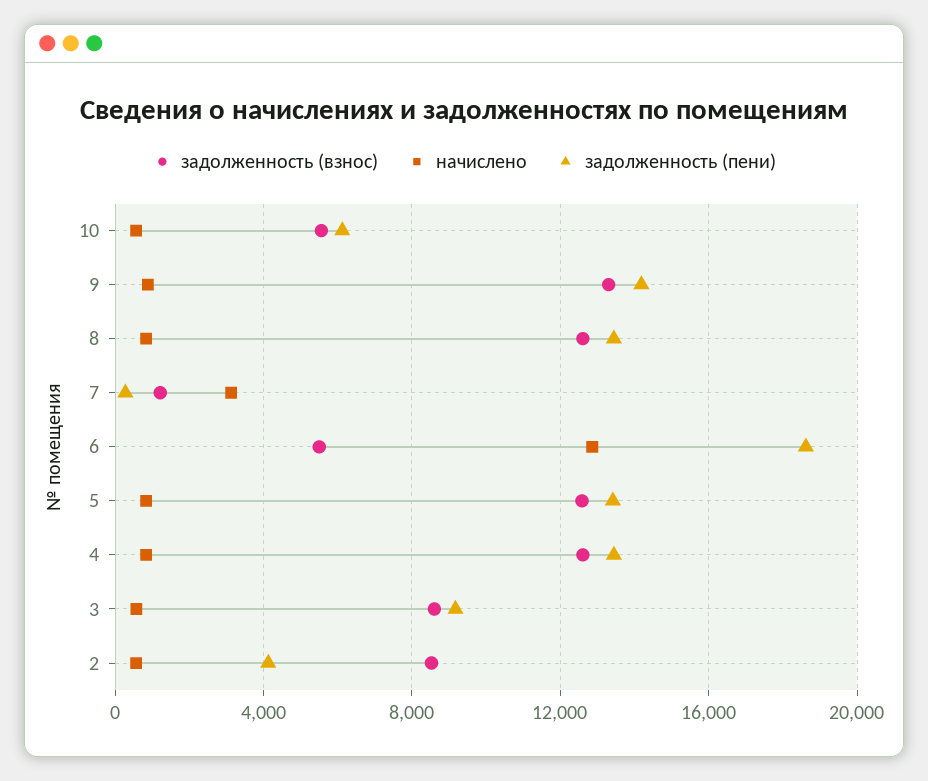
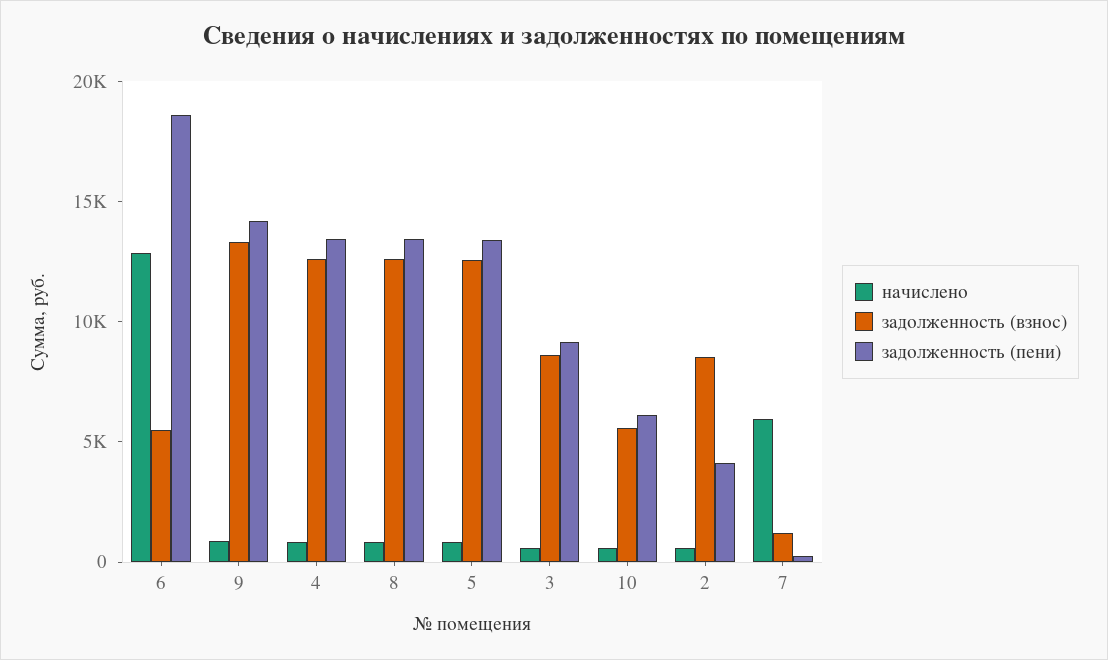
начислено, 7: 3000 -> 6000

